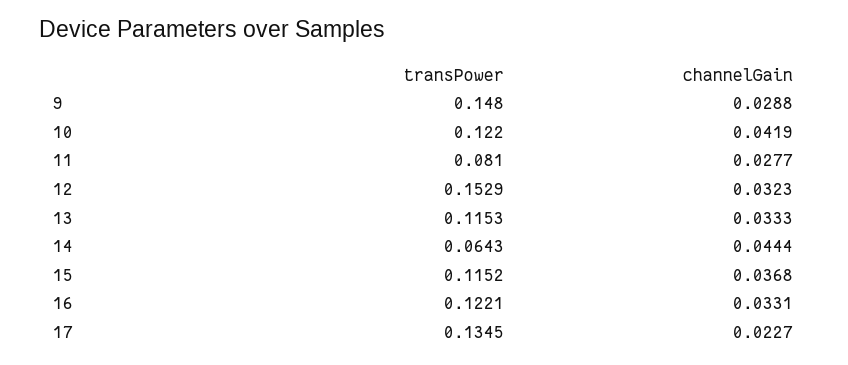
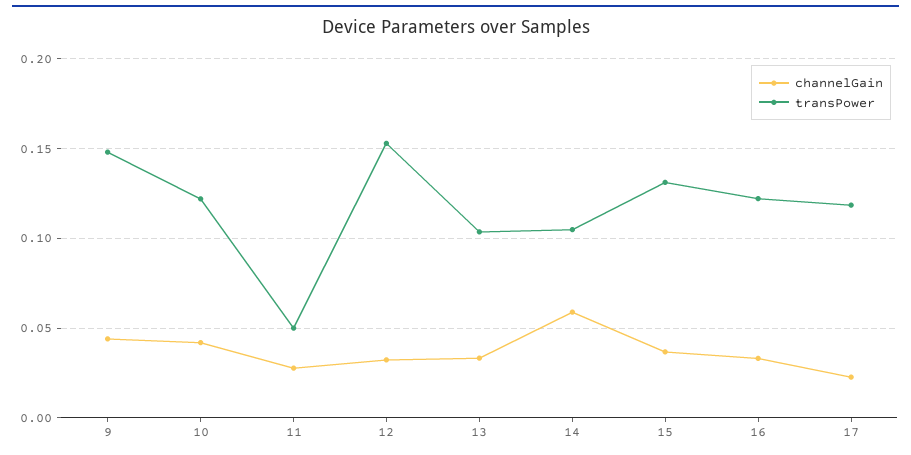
channelGain, 9: 0.0288 -> 0.045
transPower, 11: 0.081 -> 0.05
transPower, 13: 0.1153 -> 0.105
transPower, 14: 0.0643 -> 0.105
channelGain, 14: 0.0444 -> 0.06
transPower, 15: 0.1152 -> 0.13
transPower, 17: 0.1345 -> 0.12

